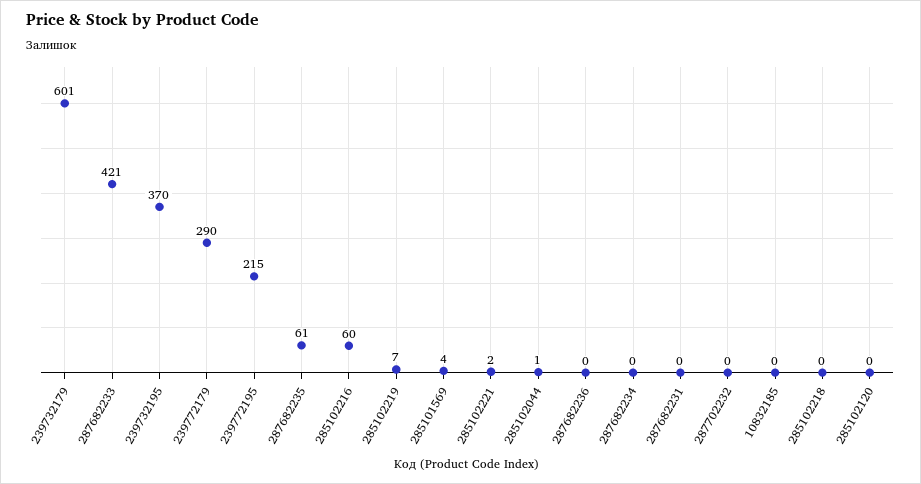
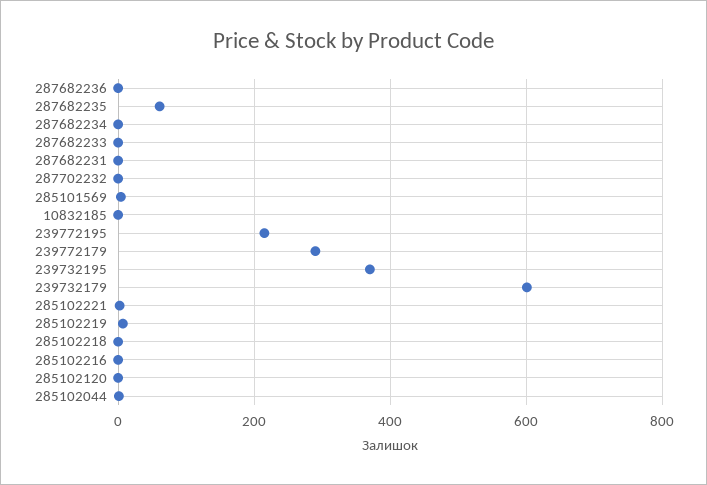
287682233: 421 -> 0
285102216: 60 -> 0

